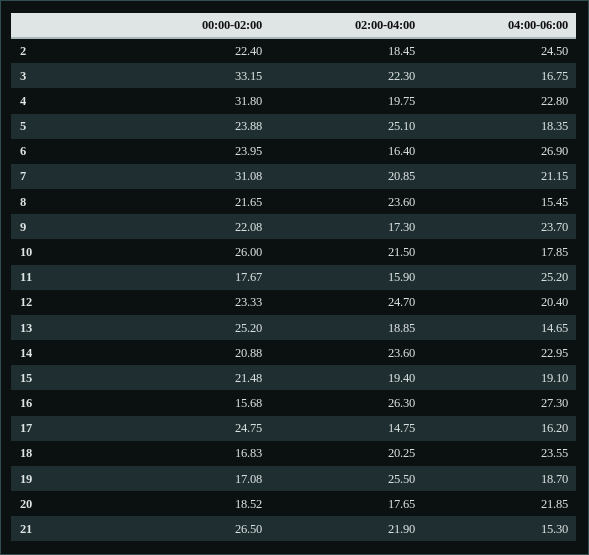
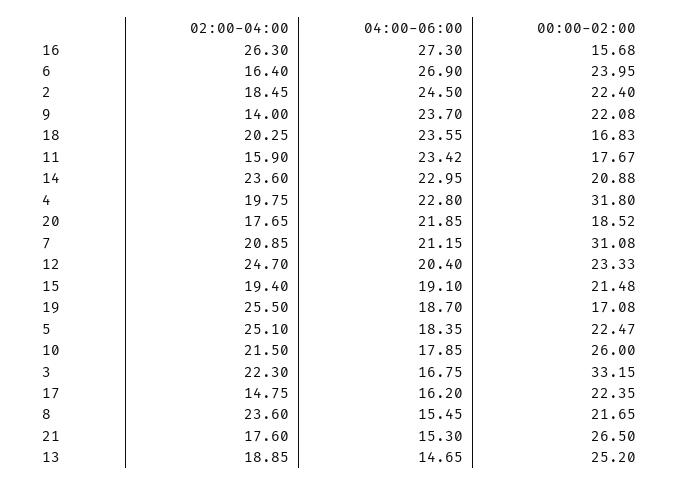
00:00-02:00, 5: 23.88 -> 22.47
02:00-04:00, 9: 17.3 -> 14
04:00-06:00, 11: 25.2 -> 23.42
00:00-02:00, 17: 24.75 -> 22.35
02:00-04:00, 21: 21.9 -> 17.6

